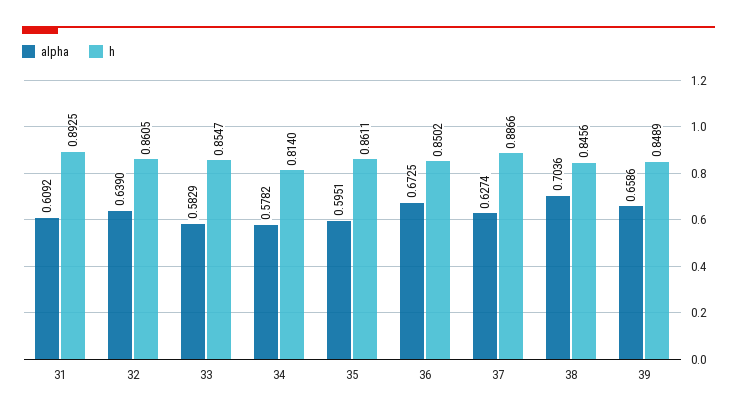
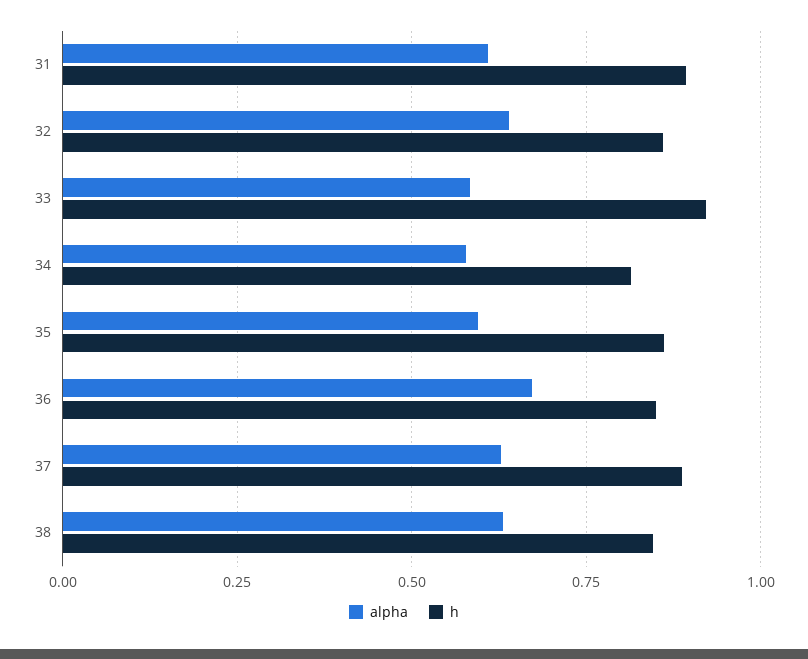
h, 33: 0.8547 -> 0.925
alpha, 38: 0.7036 -> 0.625
alpha, 39: 0.6586 -> none
h, 39: 0.8489 -> none

